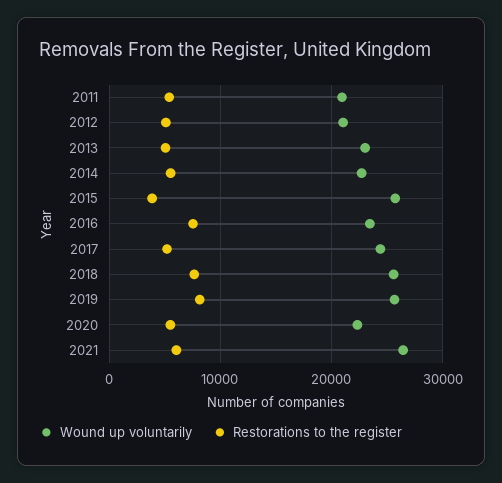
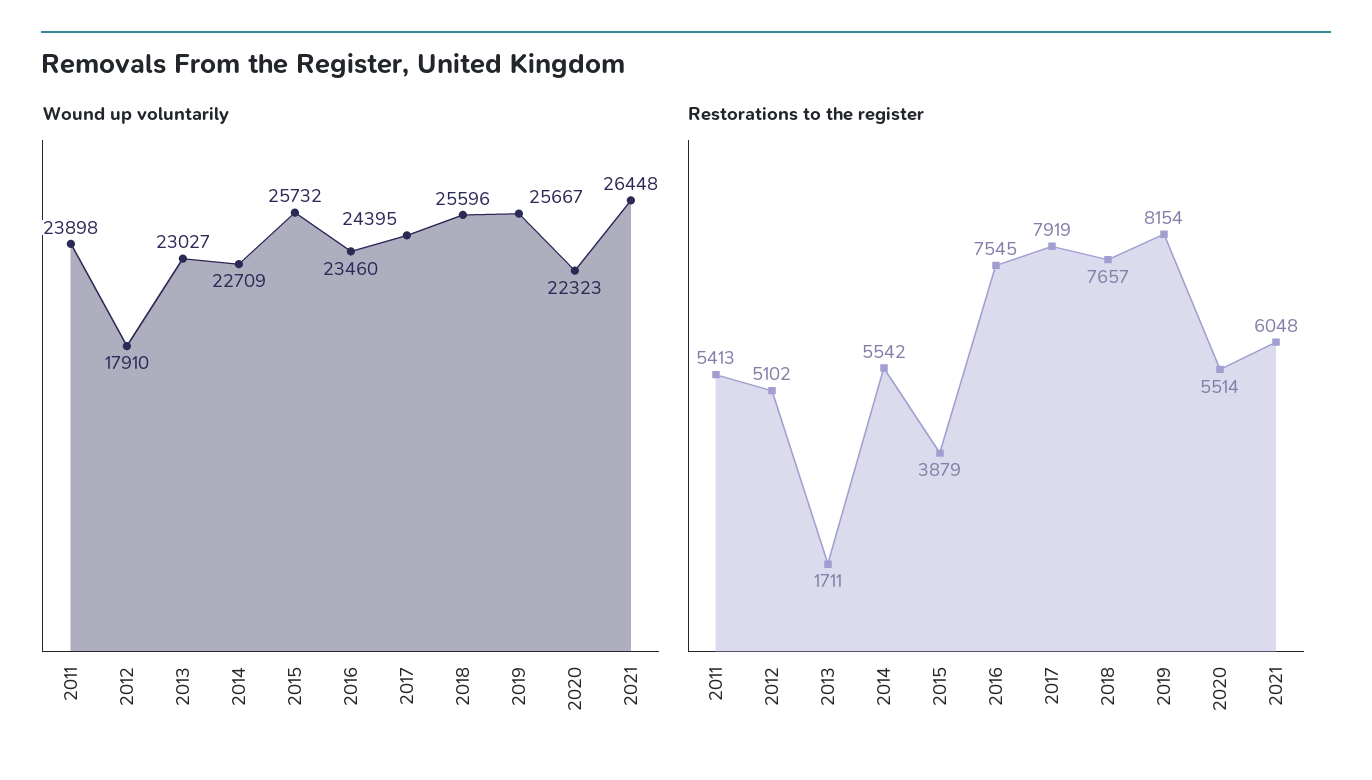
Wound up voluntarily, 2011: 21000 -> 23898
Wound up voluntarily, 2012: 21000 -> 17910
Restorations to the register, 2013: 5000 -> 1711
Restorations to the register, 2017: 5000 -> 7919

